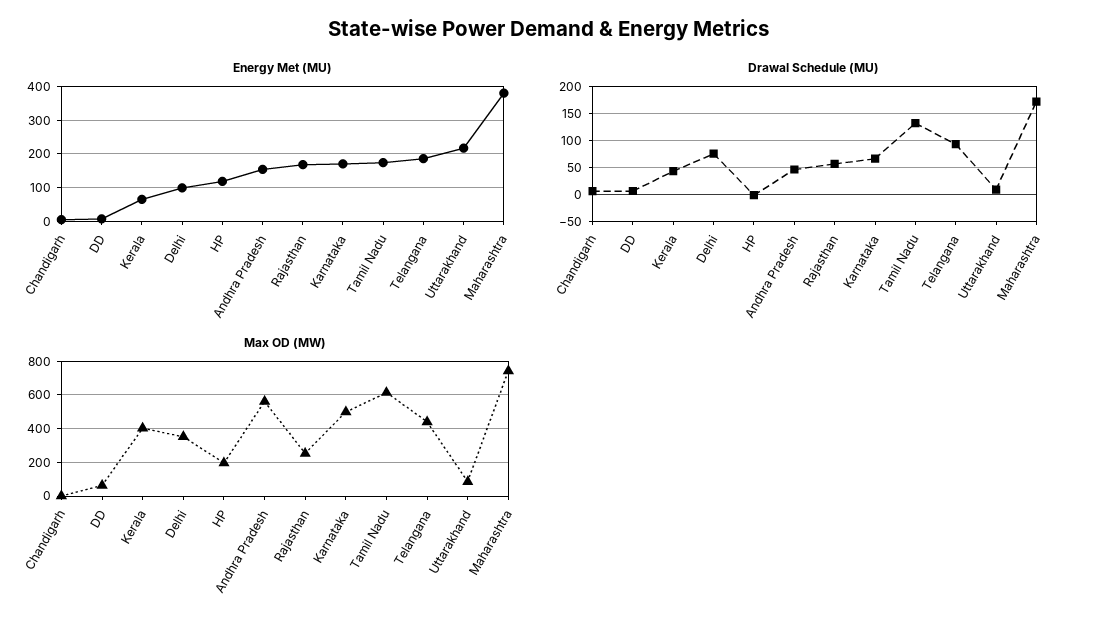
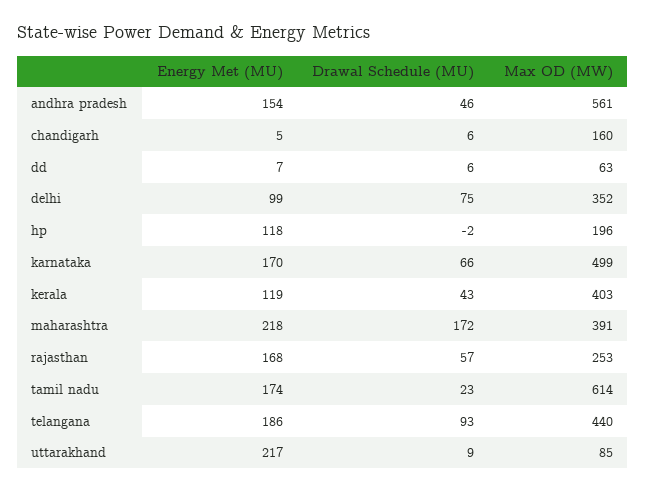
Energy Met (MU), Kerala: 60 -> 119
Energy Met (MU), Maharashtra: 380 -> 218
Drawal Schedule (MU), Tamil Nadu: 125 -> 23
Max OD (MW), Chandigarh: 0 -> 160
Max OD (MW), Maharashtra: 750 -> 391

